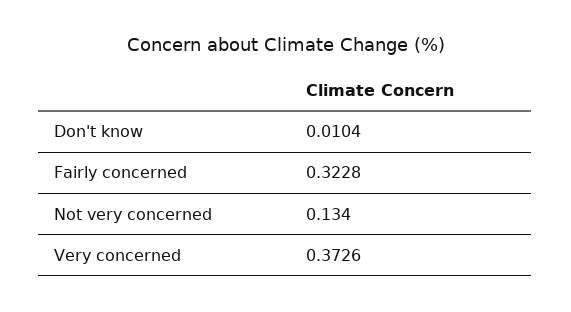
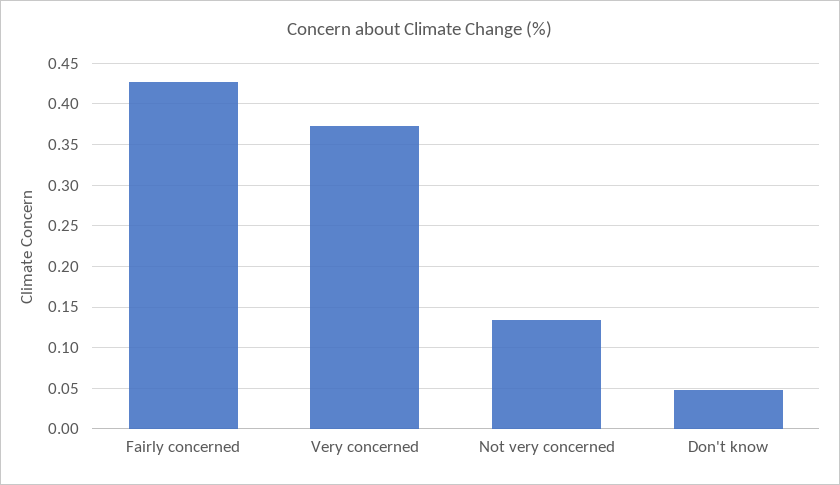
Don't know: 0.0104 -> 0.05
Fairly concerned: 0.3228 -> 0.43

